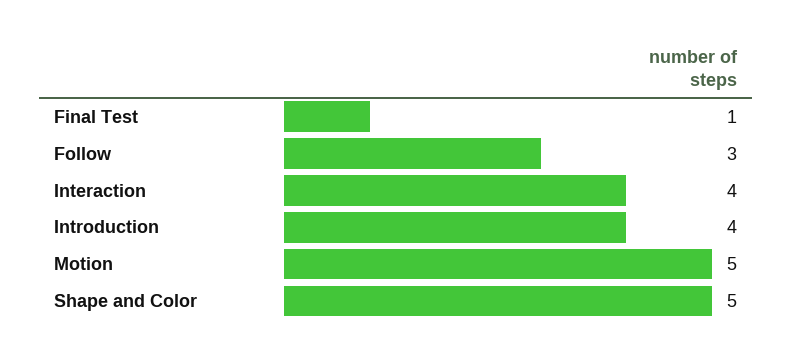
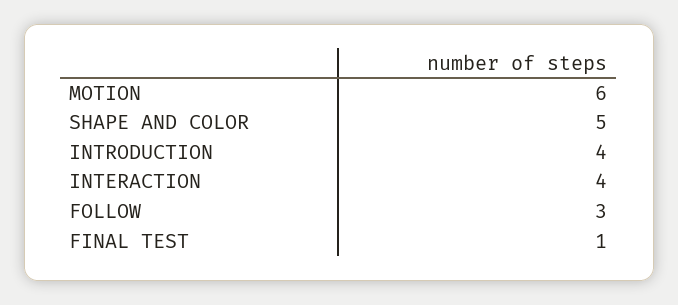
Motion: 5 -> 6

